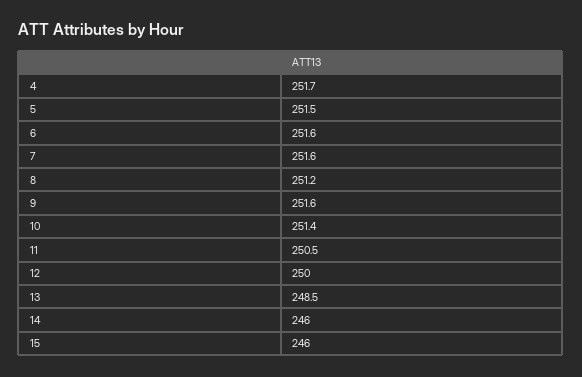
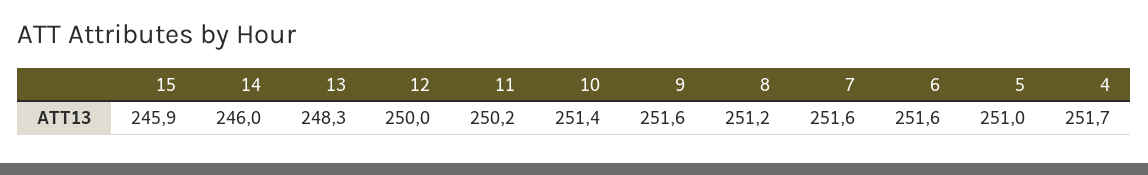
5: 251.5 -> 251
11: 250.5 -> 250.2
13: 248.5 -> 248.3
15: 246 -> 245.9

